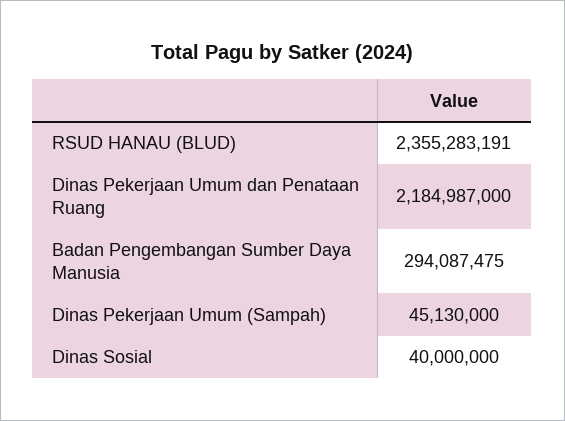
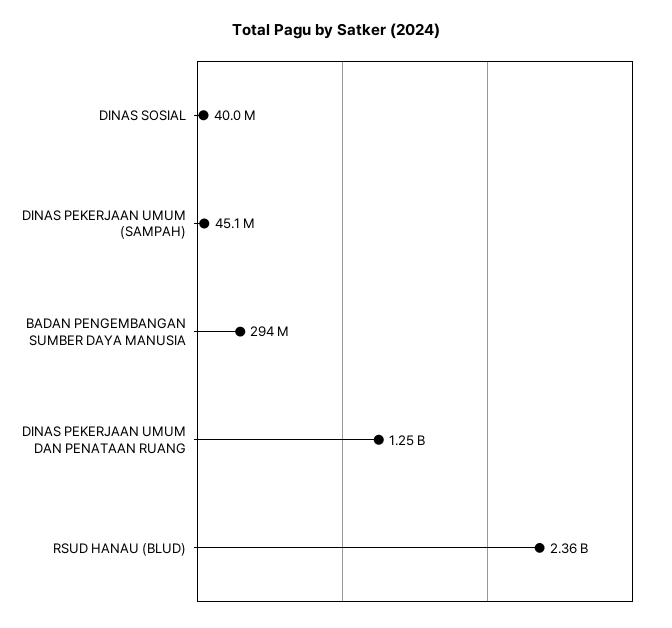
Dinas Pekerjaan Umum dan Penataan Ruang: 2184987000 -> 1250000000

